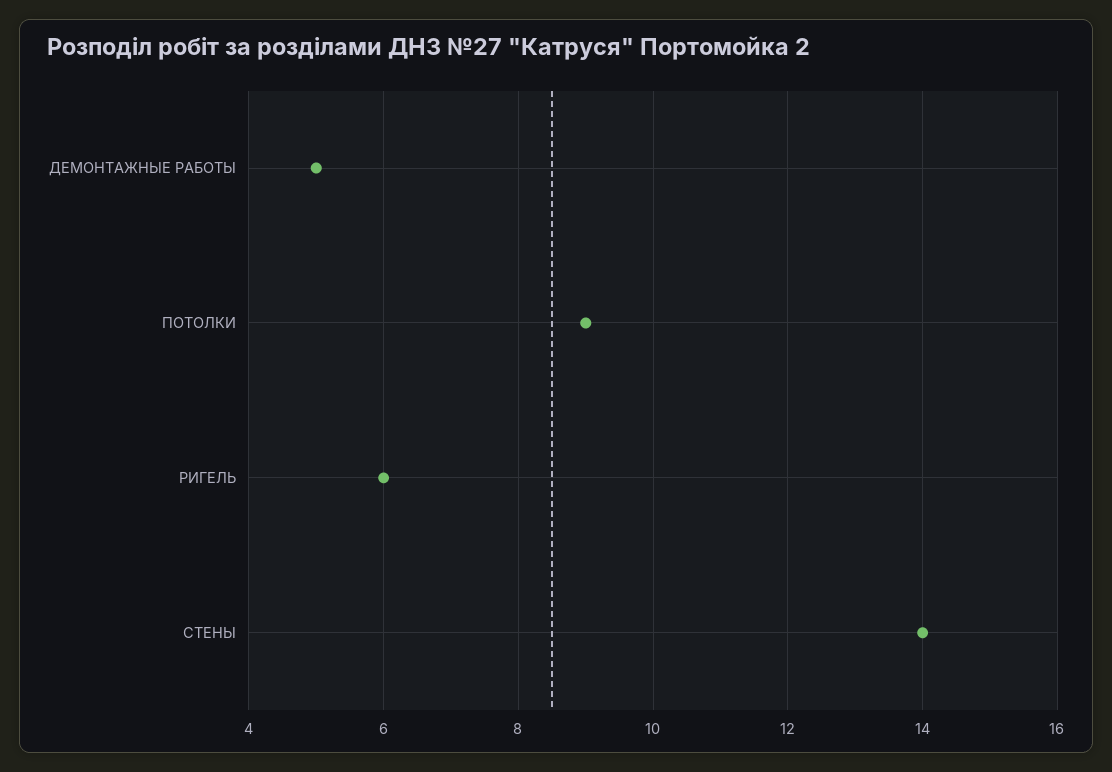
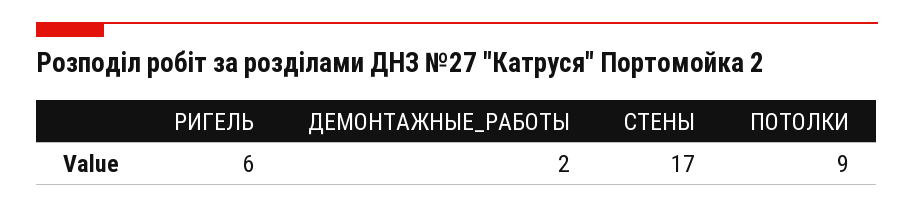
ДЕМОНТАЖНЫЕ РАБОТЫ: 5 -> 2
СТЕНЫ: 14 -> 17

